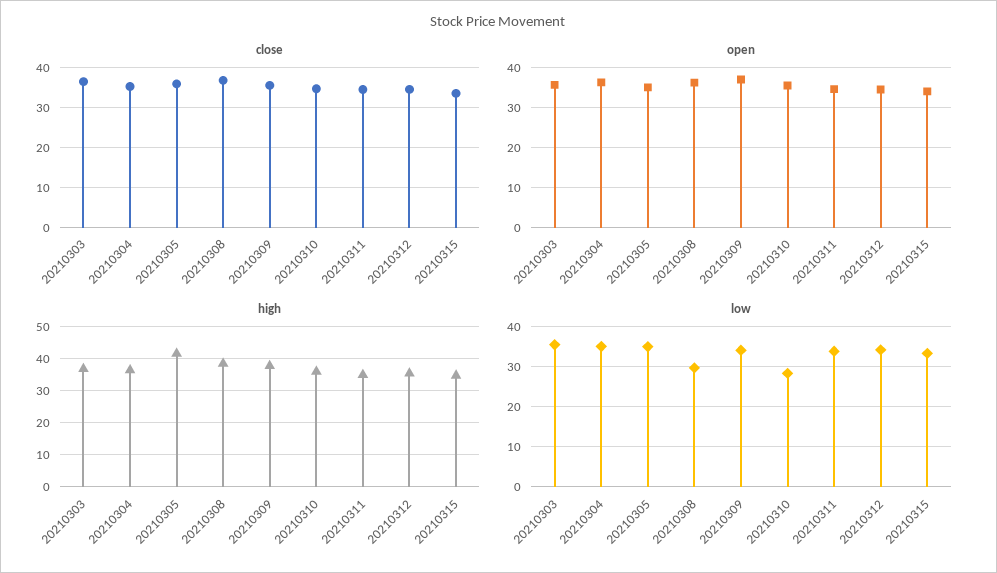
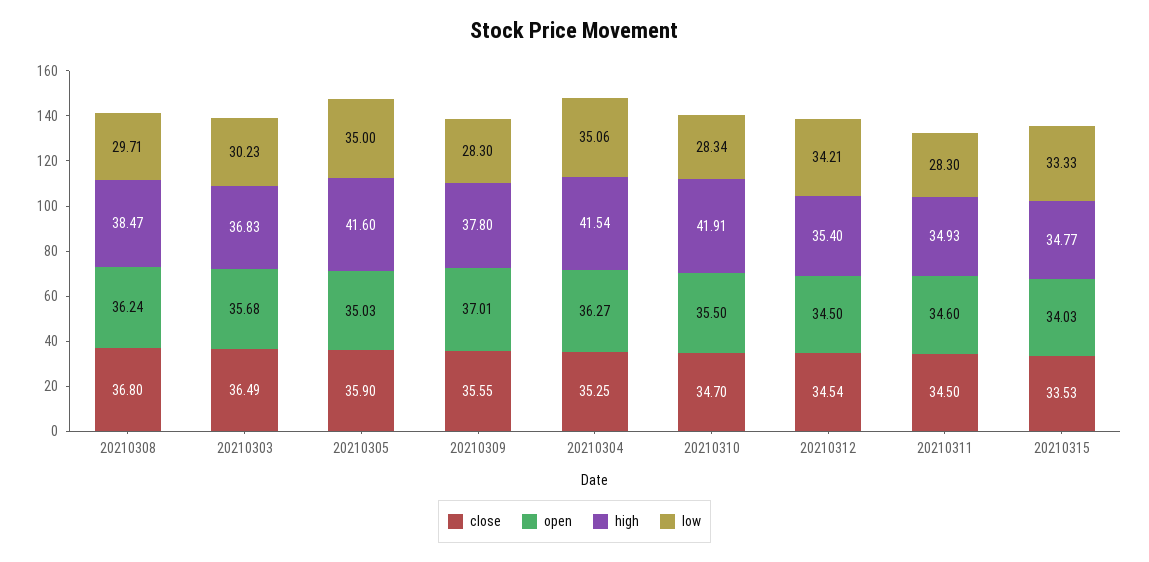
high, 20210304: 36 -> 41.54
high, 20210310: 36 -> 41.91
low, 20210303: 36 -> 30.23
low, 20210309: 34 -> 28.3
low, 20210311: 34 -> 28.3

